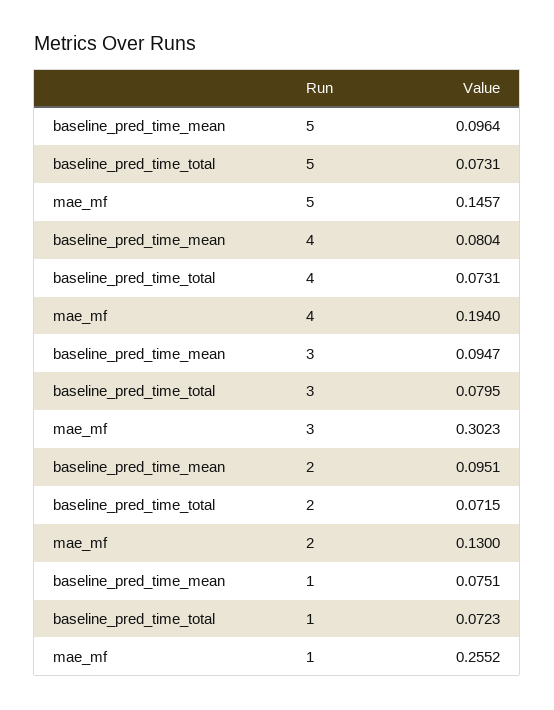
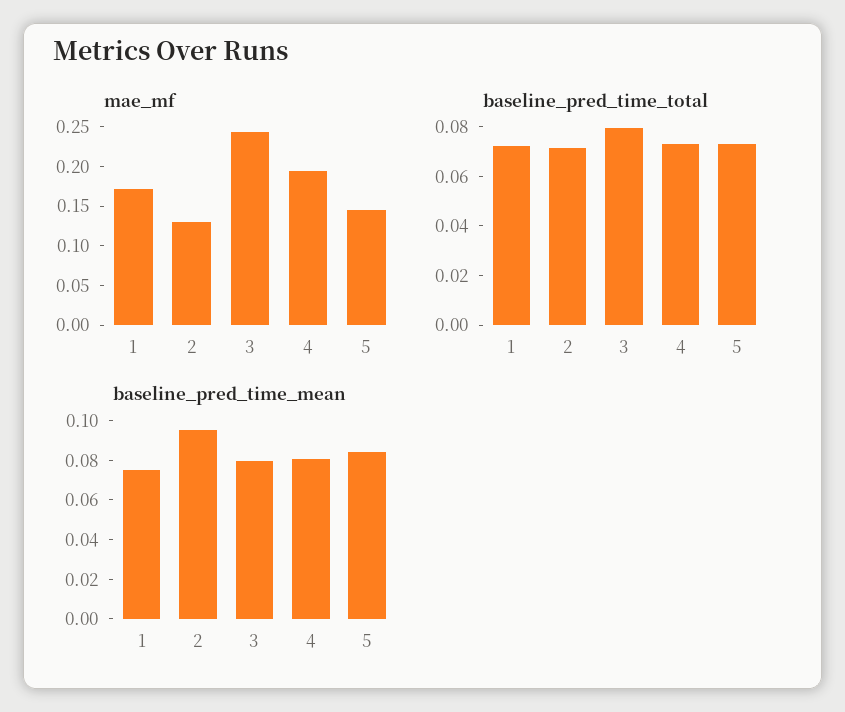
baseline_pred_time_mean, 5: 0.0964 -> 0.085
baseline_pred_time_mean, 3: 0.0947 -> 0.08
mae_mf, 3: 0.3023 -> 0.25
mae_mf, 1: 0.2552 -> 0.175

